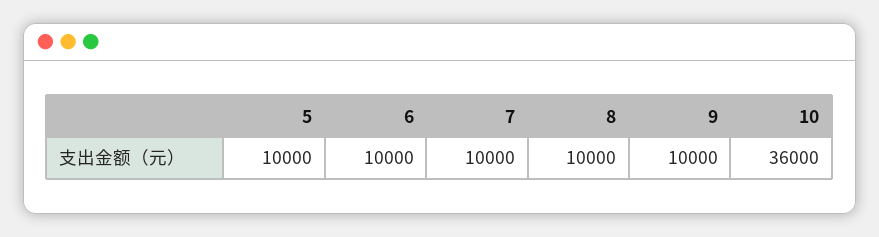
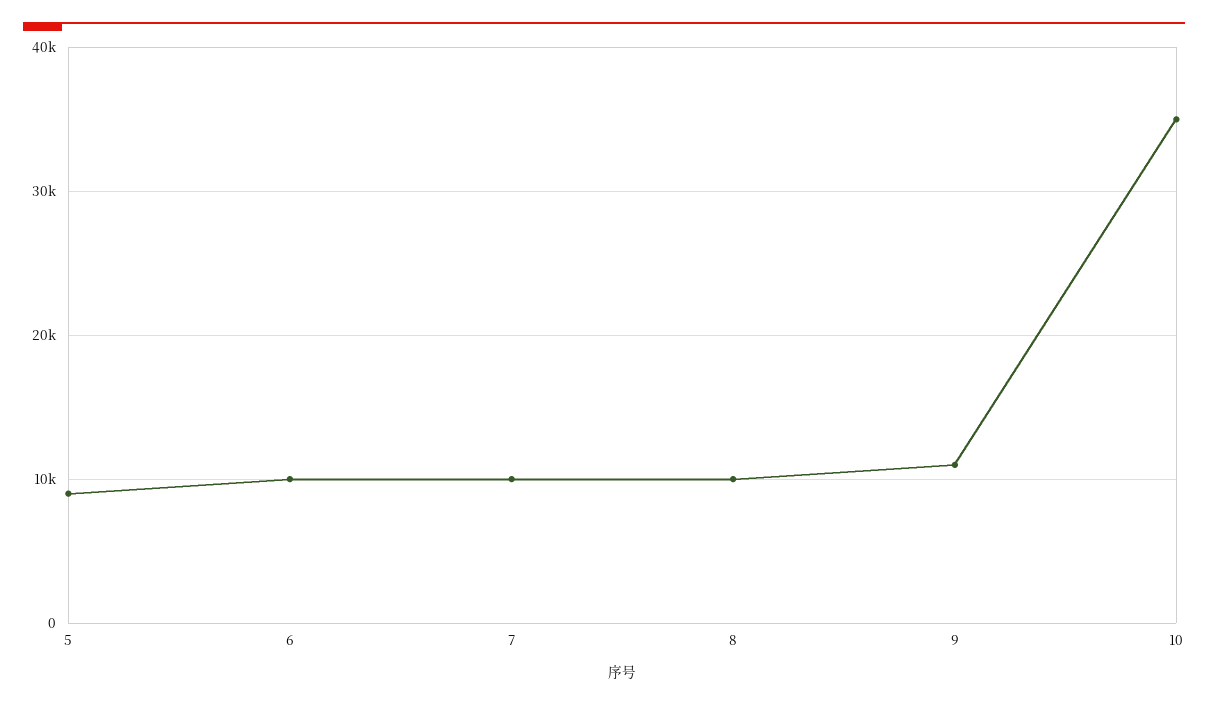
5: 10000 -> 9000
9: 10000 -> 11000
10: 36000 -> 35000

